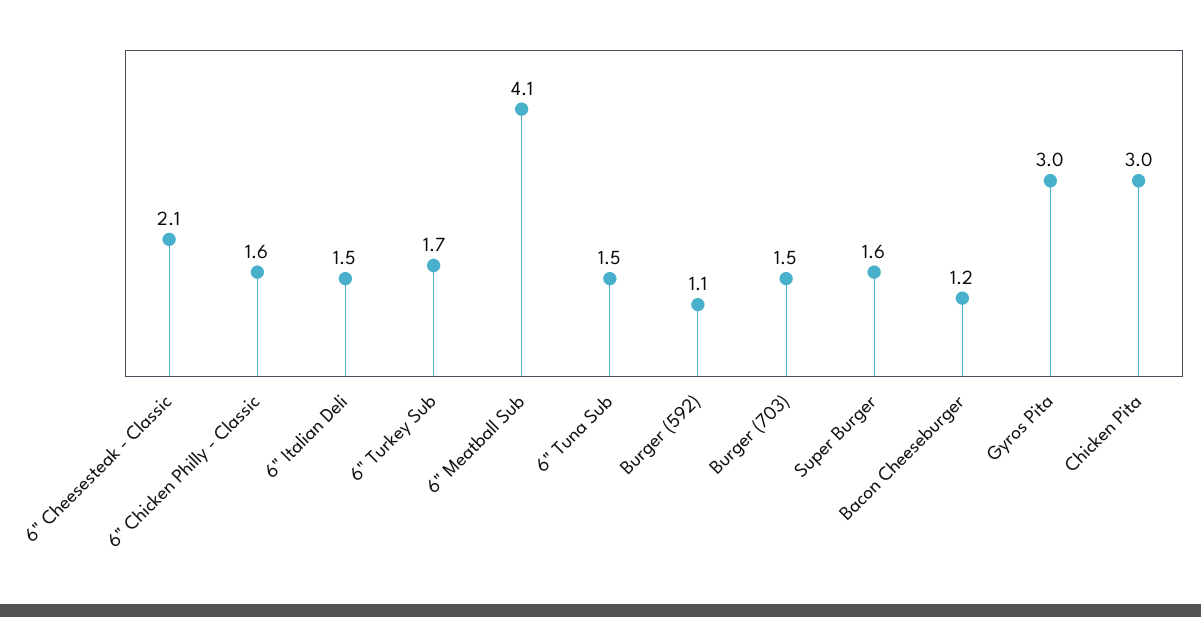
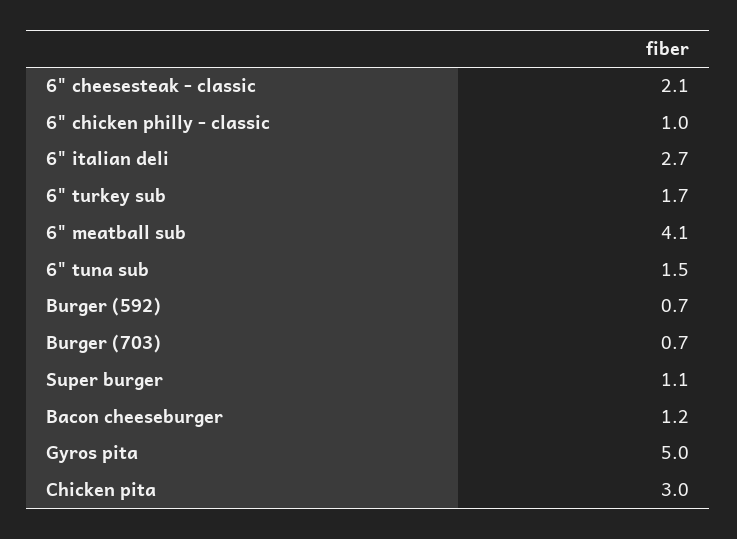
6" Chicken Philly - Classic: 1.6 -> 1
6" Italian Deli: 1.5 -> 2.7
Burger (592): 1.1 -> 0.7
Burger (703): 1.5 -> 0.7
Super Burger: 1.6 -> 1.1
Gyros Pita: 3 -> 5

